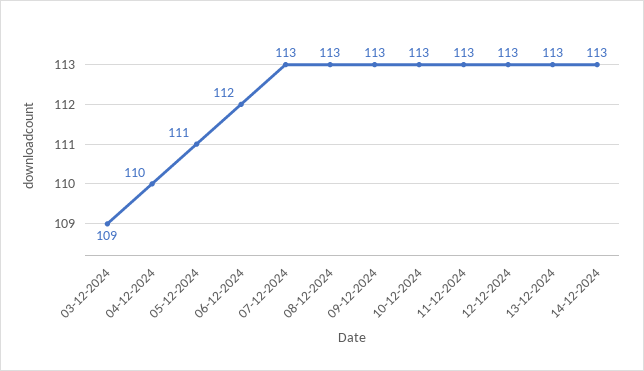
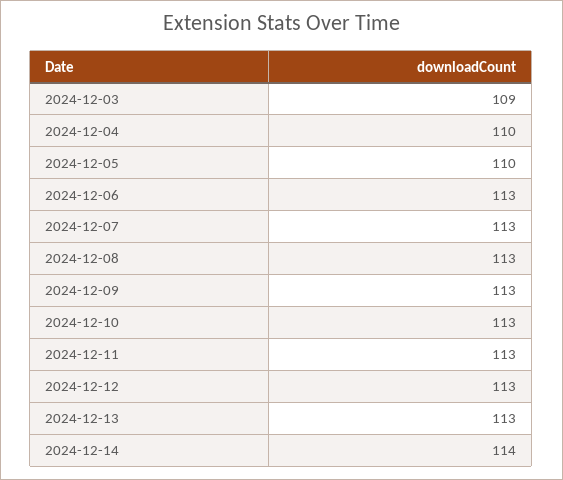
05-12-2024: 111 -> 110
06-12-2024: 112 -> 113
14-12-2024: 113 -> 114

